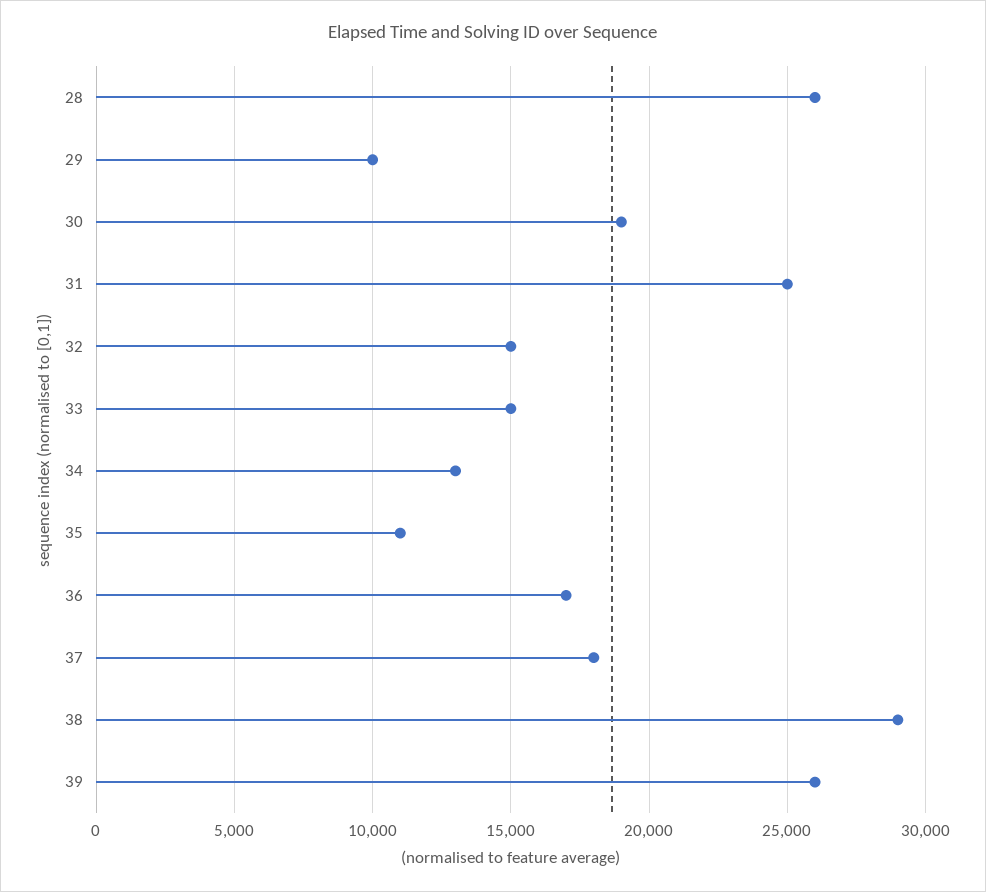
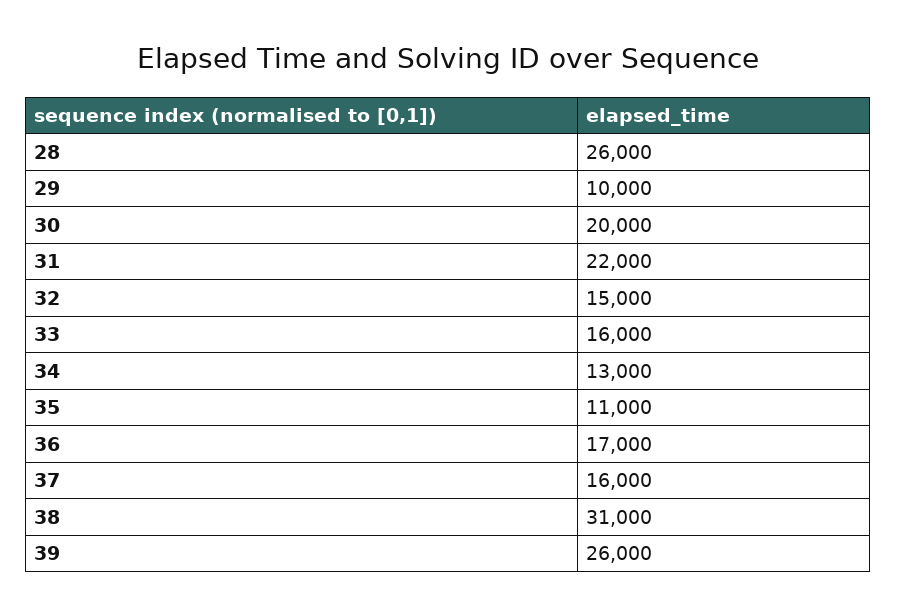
30: 19000 -> 20000
31: 25000 -> 22000
33: 15000 -> 16000
37: 18000 -> 16000
38: 29000 -> 31000

